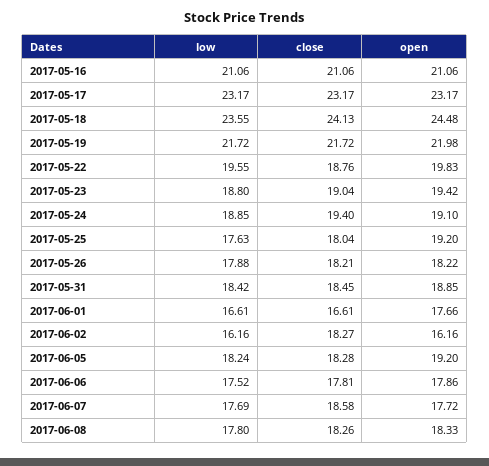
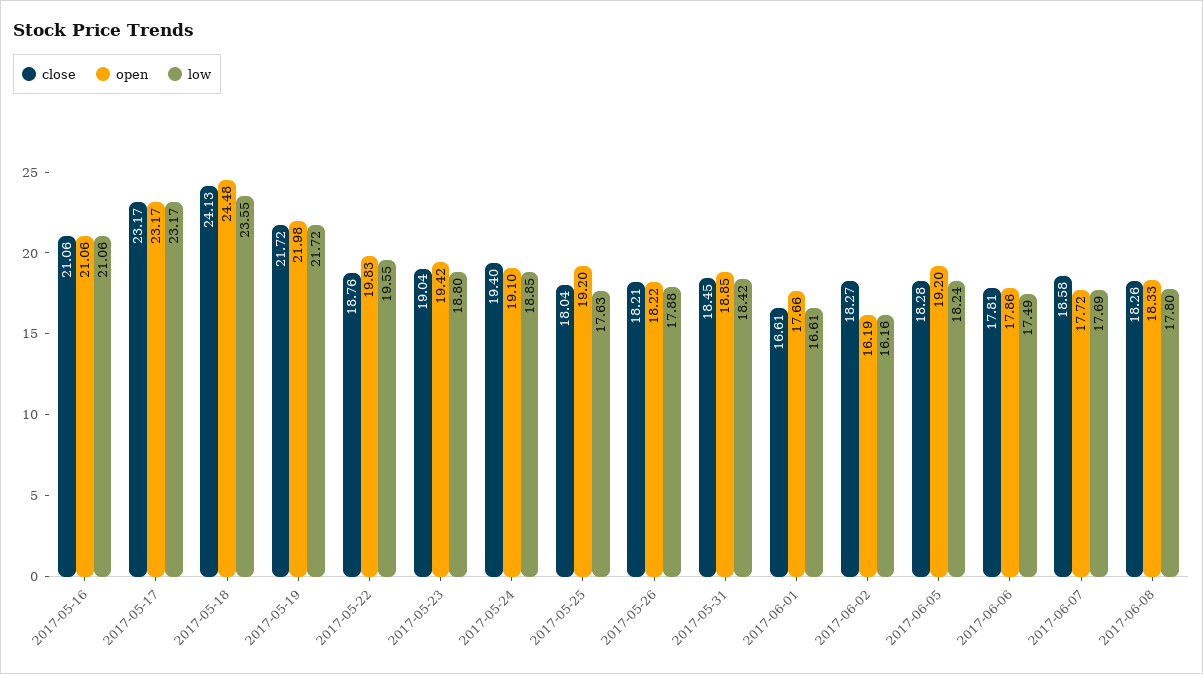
open, 2017-06-02: 16.16 -> 16.19
low, 2017-06-06: 17.52 -> 17.49

